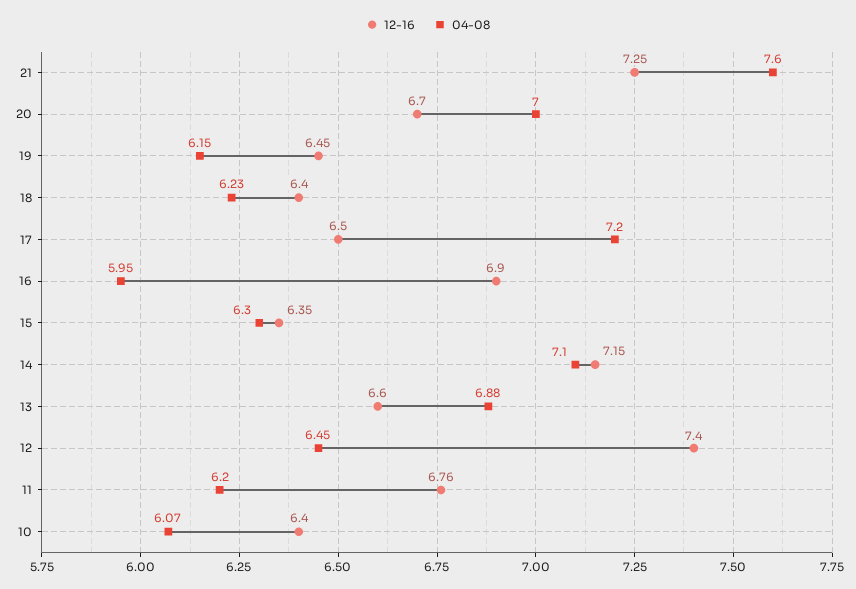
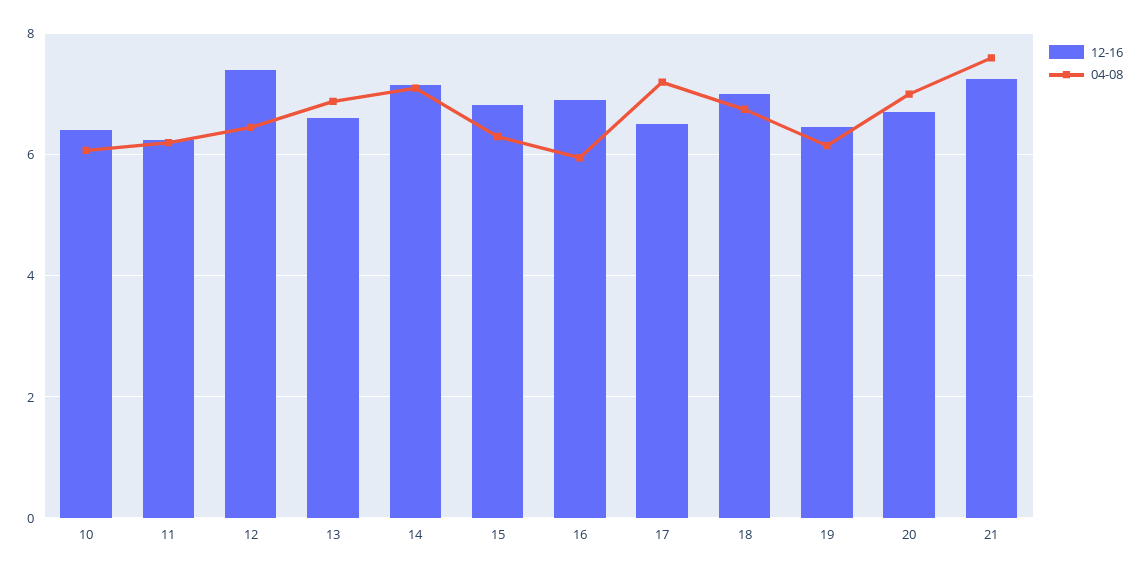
12-16, 18: 6.4 -> 7
04-08, 18: 6.23 -> 6.8
12-16, 15: 6.35 -> 6.8
12-16, 11: 6.76 -> 6.2

